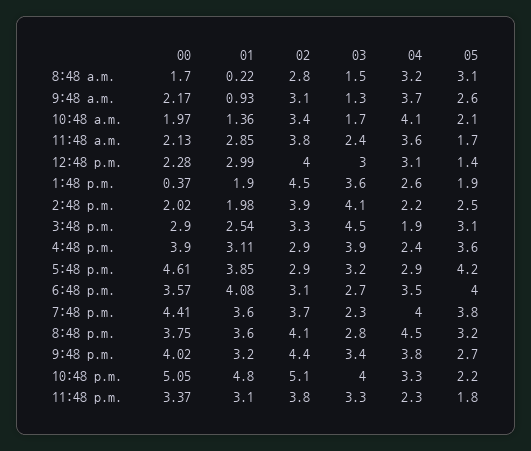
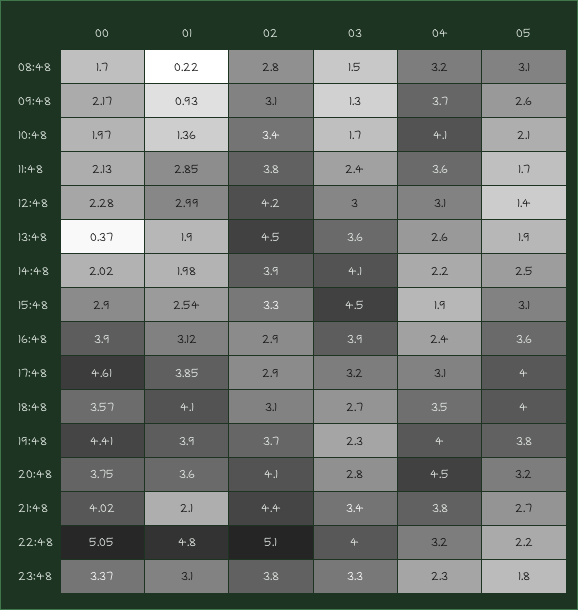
02, 12:48 p.m.: 4 -> 4.2
01, 4:48 p.m.: 3.11 -> 3.12
04, 5:48 p.m.: 2.9 -> 3.1
05, 5:48 p.m.: 4.2 -> 4
01, 6:48 p.m.: 4.08 -> 4.1
01, 7:48 p.m.: 3.6 -> 3.9
01, 9:48 p.m.: 3.2 -> 2.1
04, 10:48 p.m.: 3.3 -> 3.2

